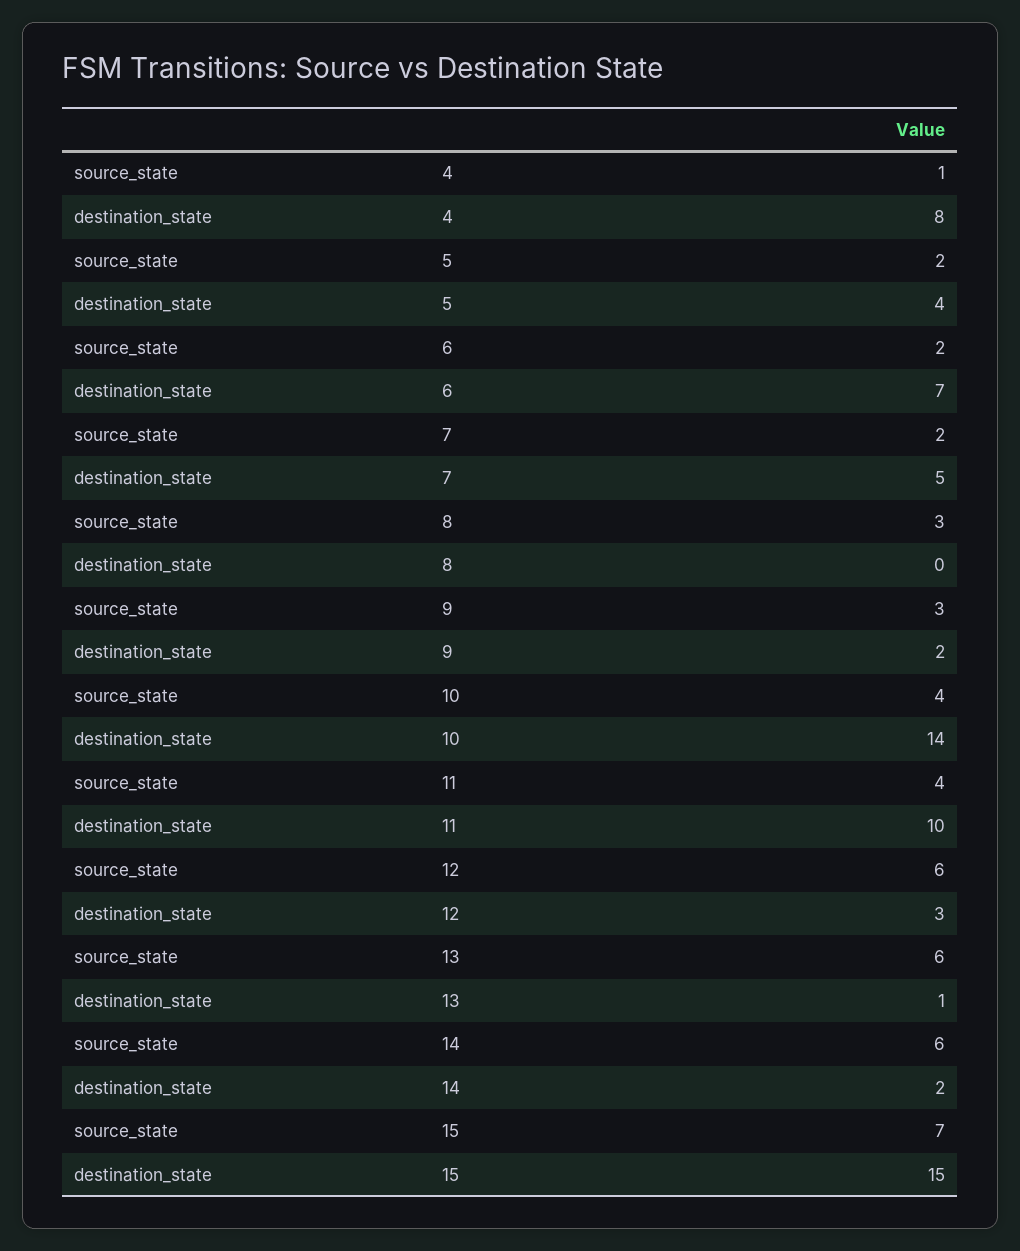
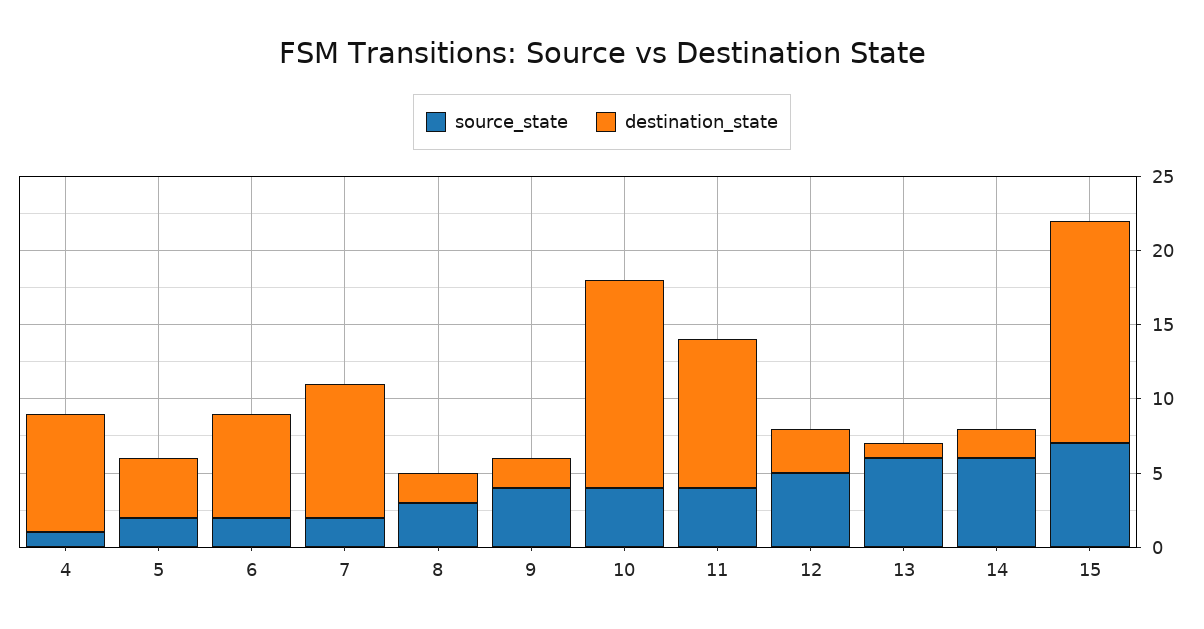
destination_state, 7: 5 -> 9
destination_state, 8: 0 -> 2
source_state, 9: 3 -> 4
source_state, 12: 6 -> 5

